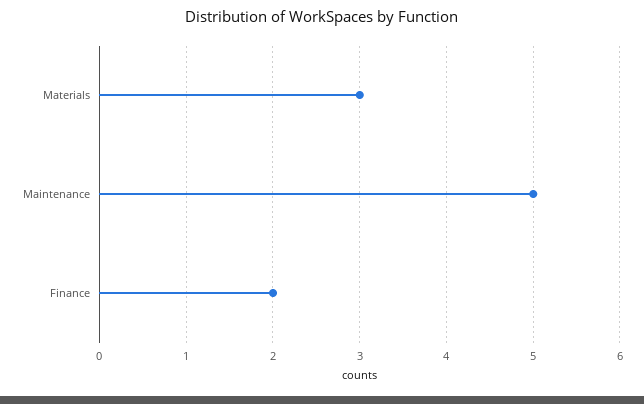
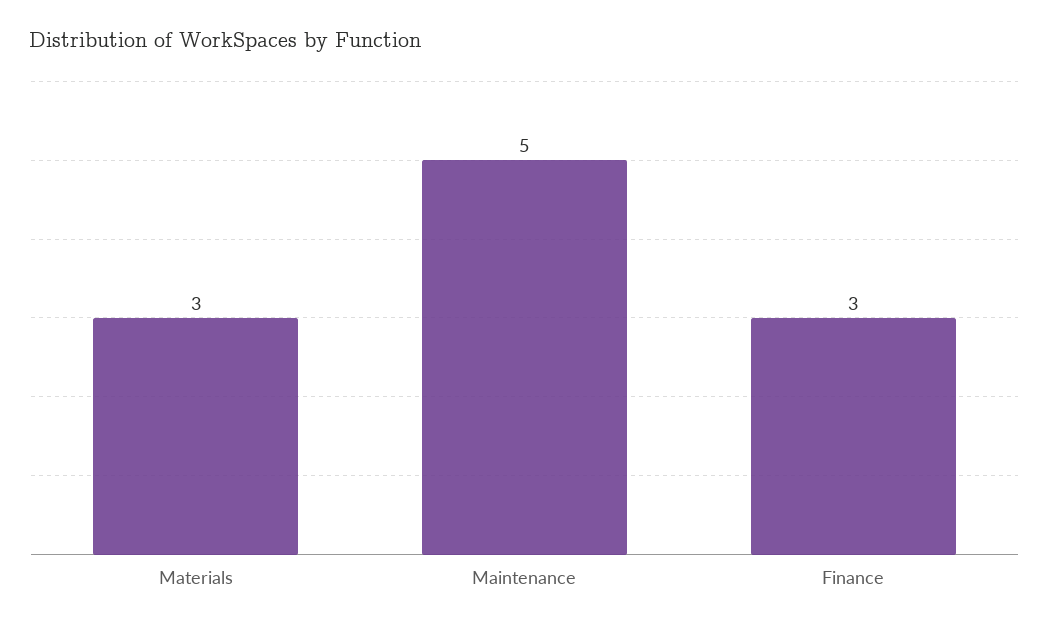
Finance: 2 -> 3

